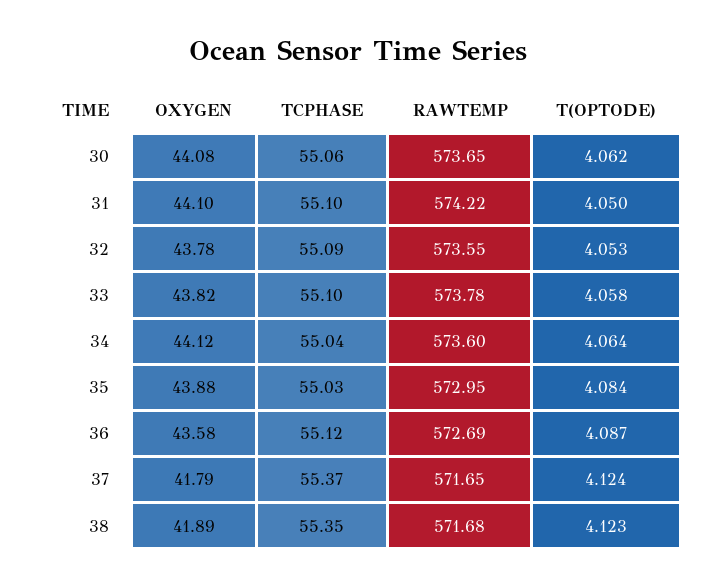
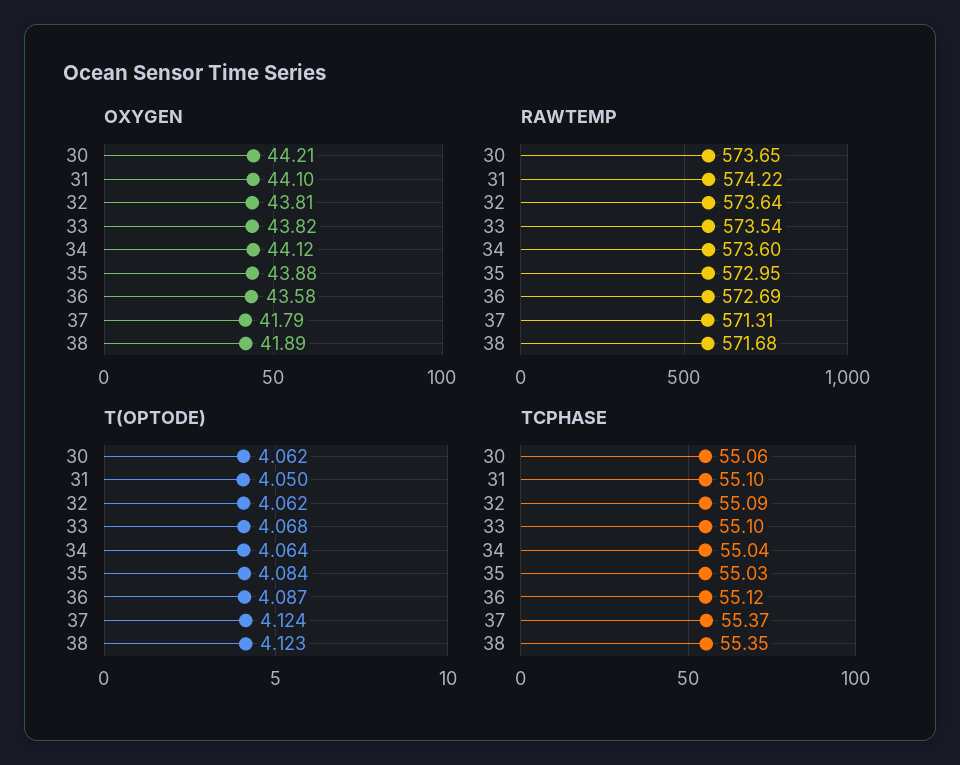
OXYGEN, 30: 44.08 -> 44.21
OXYGEN, 32: 43.78 -> 43.81
RAWTEMP, 32: 573.55 -> 573.64
T(OPTODE), 32: 4.053 -> 4.062
RAWTEMP, 33: 573.78 -> 573.54
T(OPTODE), 33: 4.058 -> 4.068
RAWTEMP, 37: 571.65 -> 571.31

